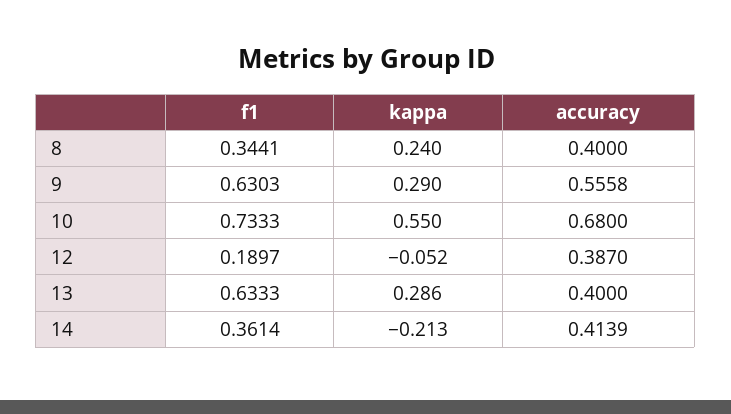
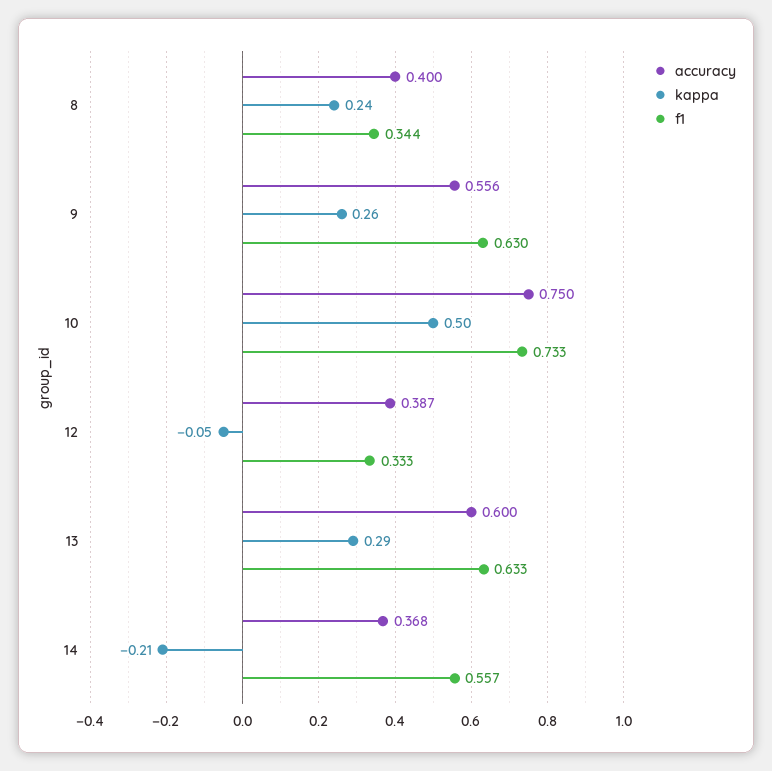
kappa, 9: 0.29 -> 0.26
kappa, 10: 0.55 -> 0.5
accuracy, 10: 0.68 -> 0.75
f1, 12: 0.1897 -> 0.333
accuracy, 13: 0.4 -> 0.6
f1, 14: 0.3614 -> 0.557
accuracy, 14: 0.4139 -> 0.368

